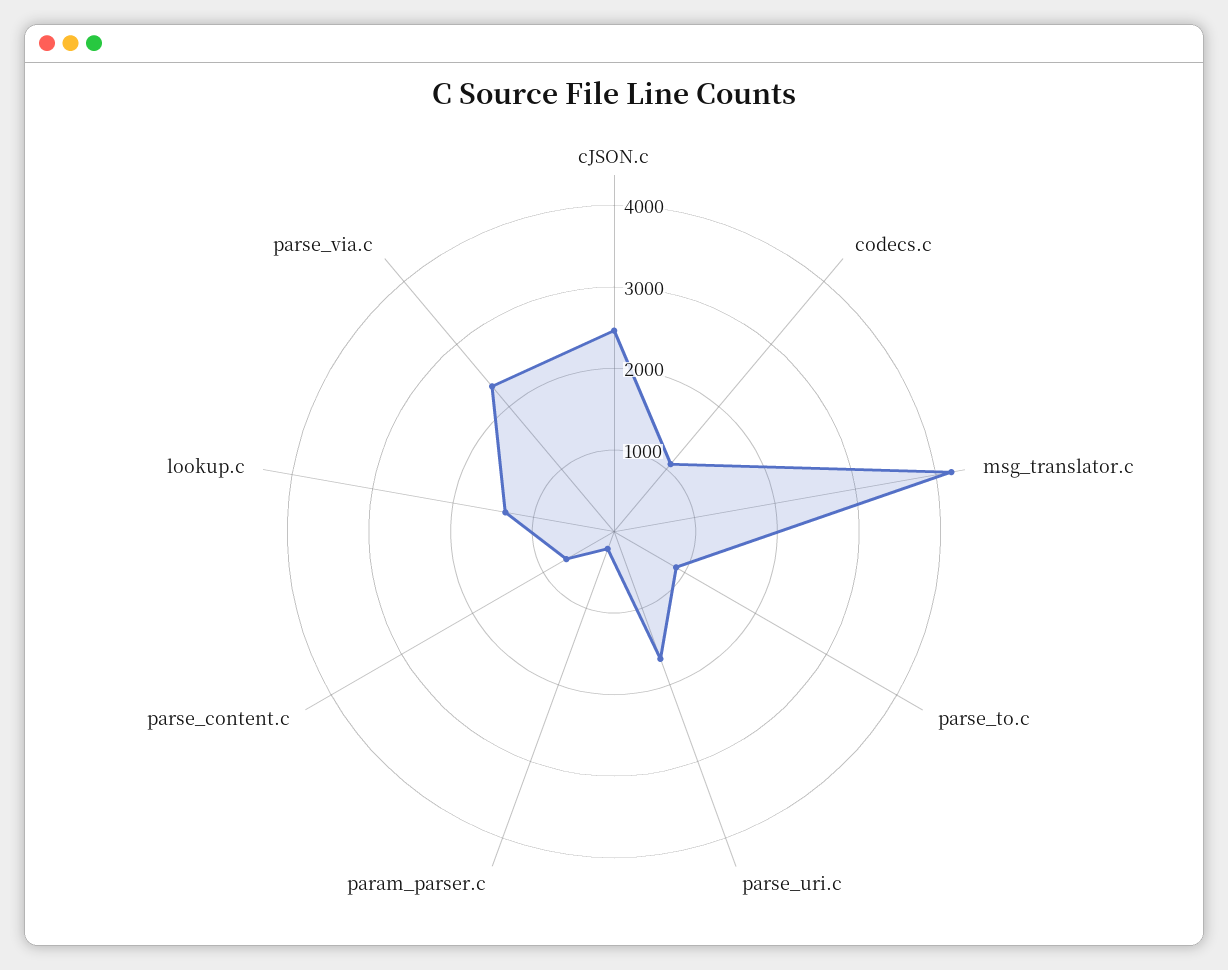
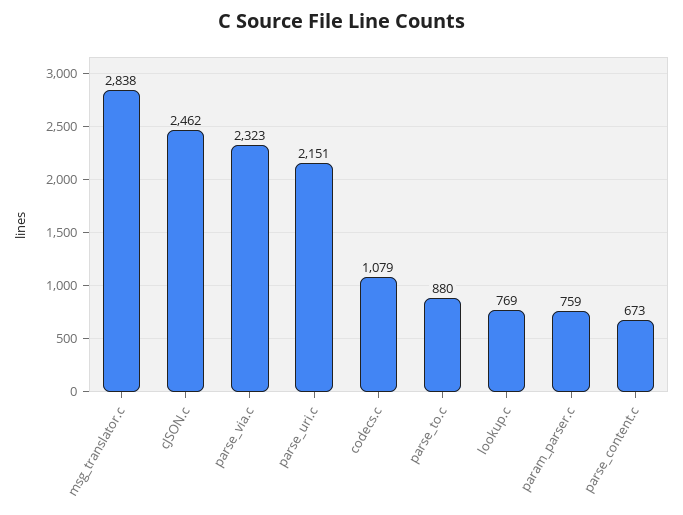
msg_translator.c: 4200 -> 2838
parse_uri.c: 1600 -> 2151
param_parser.c: 200 -> 759
lookup.c: 1400 -> 769

